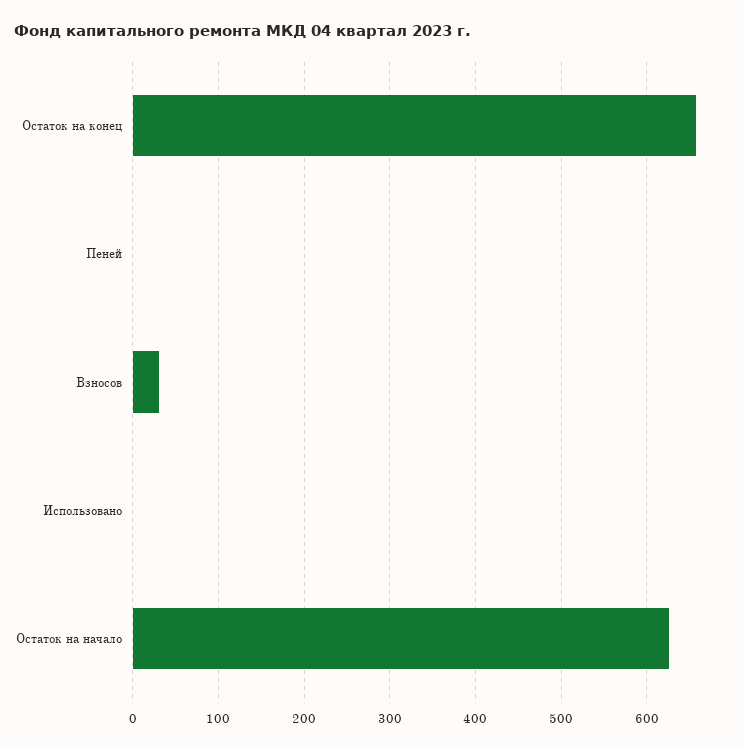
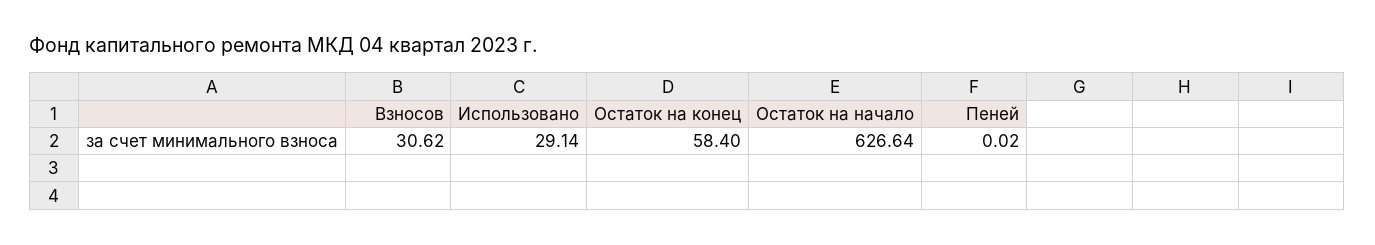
Остаток на конец: 660 -> 58.4
Использовано: 0 -> 29.14

